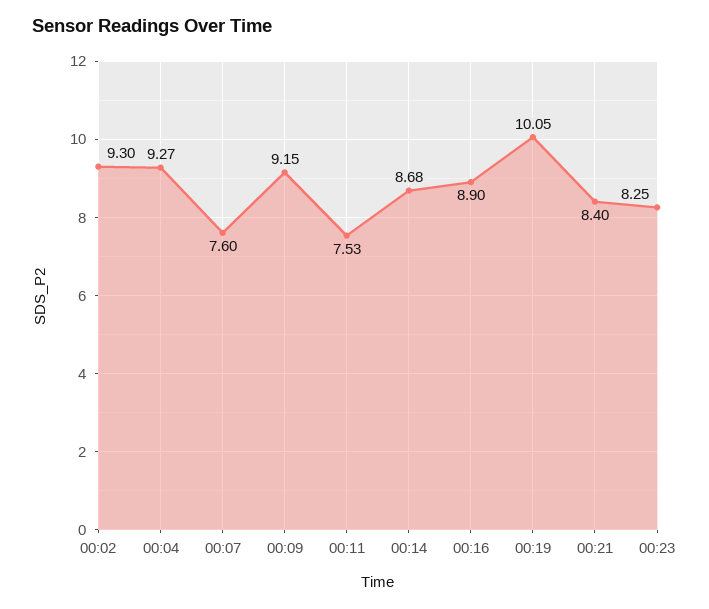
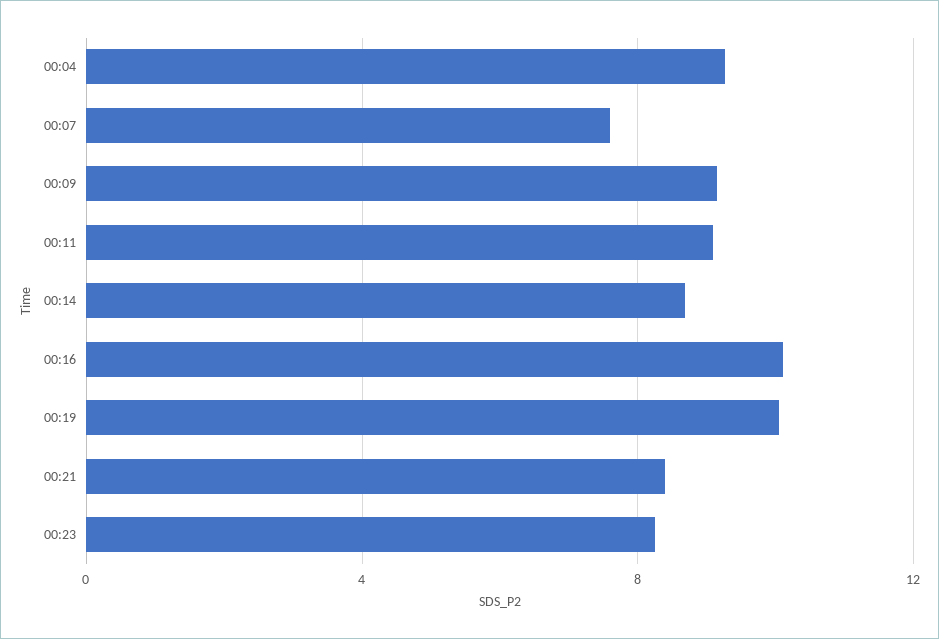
00:02: 9.3 -> none
00:11: 7.53 -> 9
00:16: 8.9 -> 10

